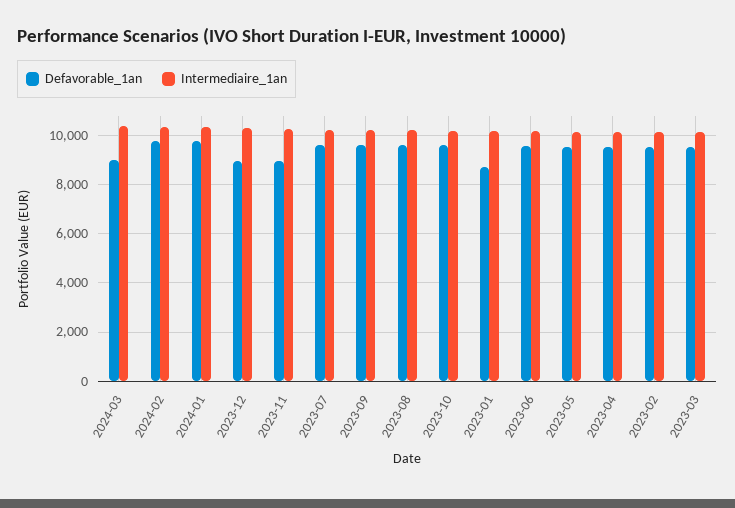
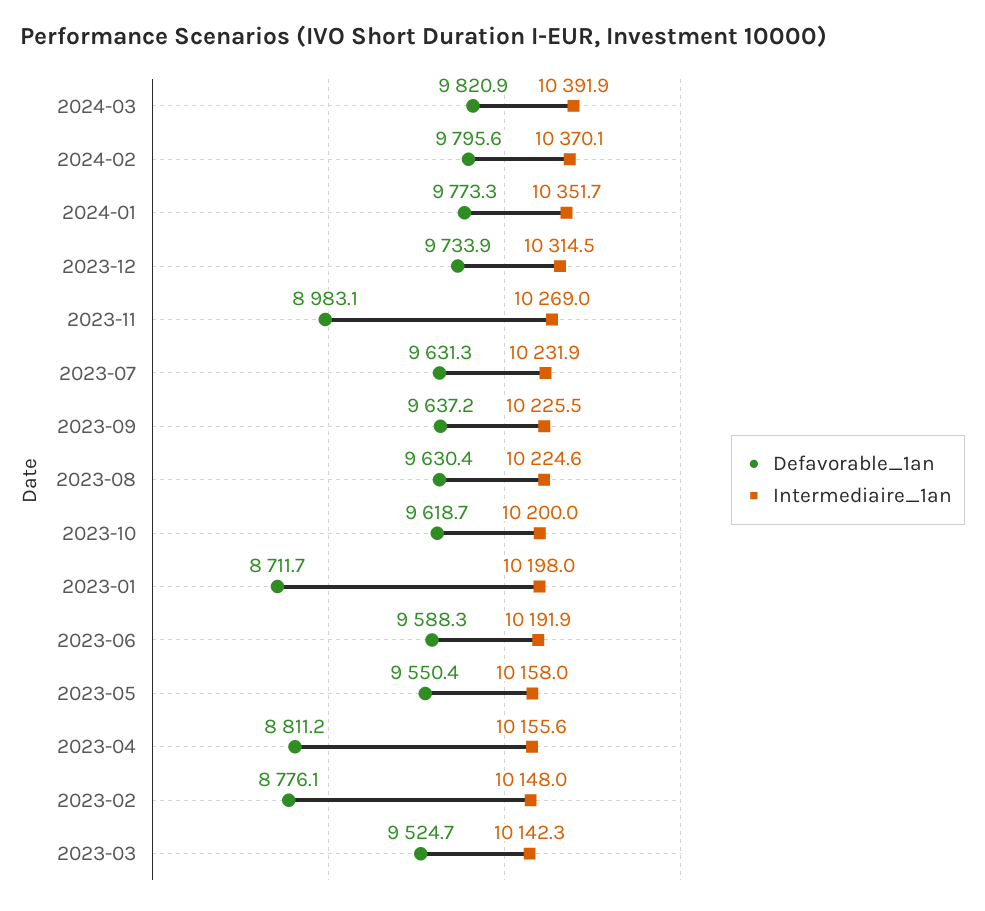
Defavorable_1an, 2024-03: 9000 -> 9820.9
Defavorable_1an, 2023-12: 9000 -> 9733.9
Defavorable_1an, 2023-04: 9500 -> 8811.2
Defavorable_1an, 2023-02: 9500 -> 8776.1

